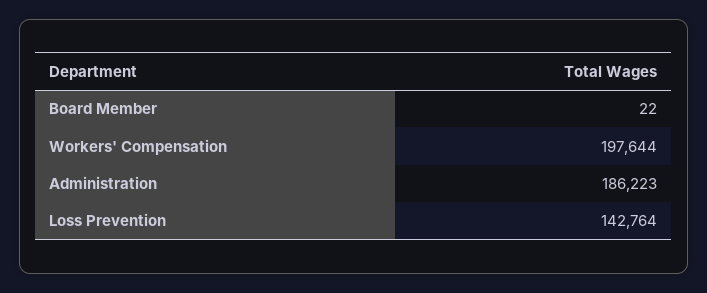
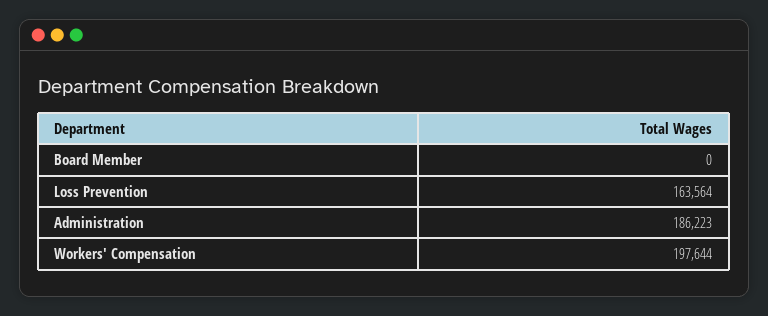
Board Member: 22 -> 0
Loss Prevention: 142764 -> 163564

